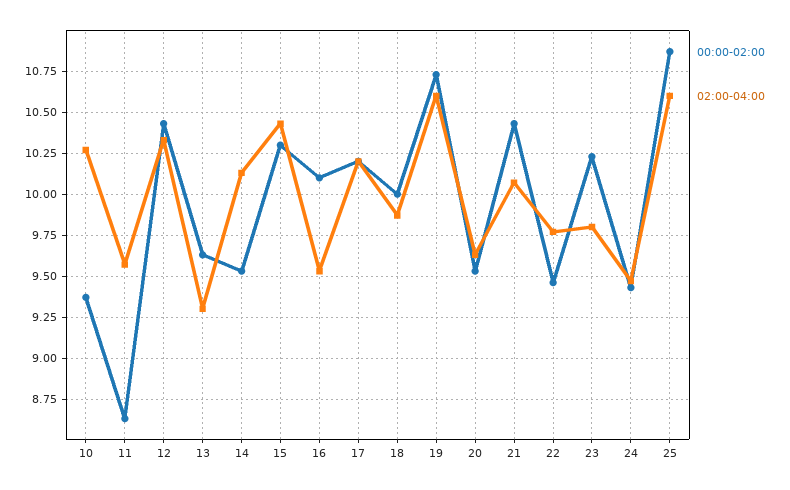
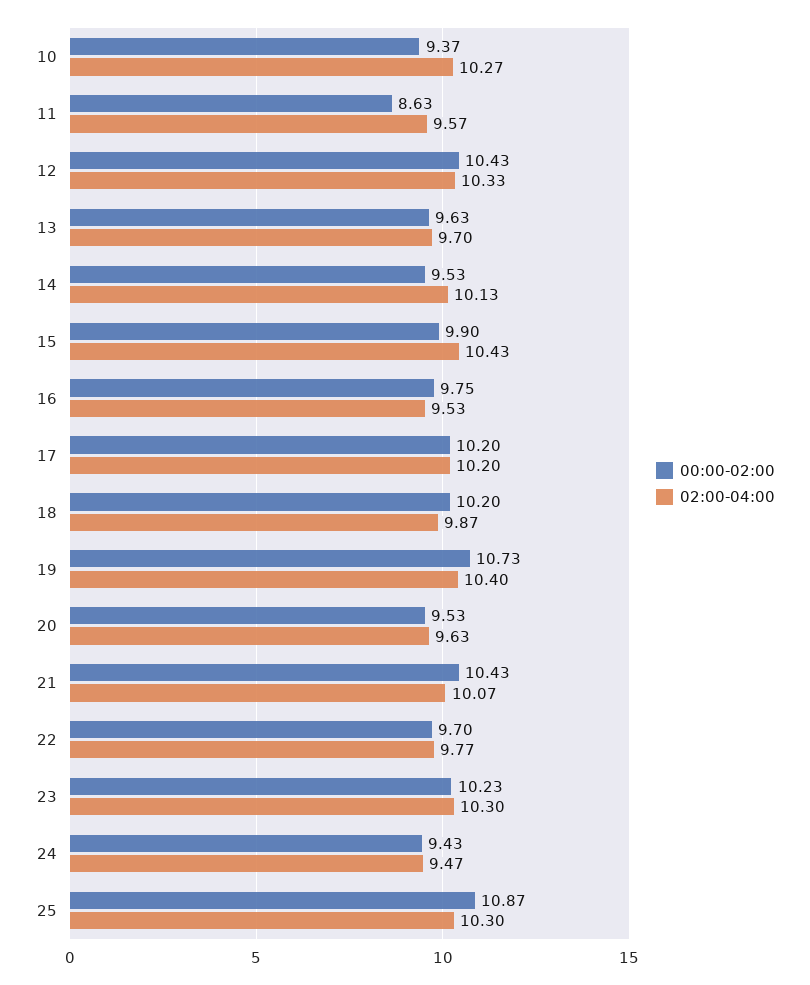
02:00-04:00, 13: 9.3 -> 9.7
00:00-02:00, 15: 10.3 -> 9.9
00:00-02:00, 16: 10.1 -> 9.75
00:00-02:00, 18: 10 -> 10.2
02:00-04:00, 19: 10.6 -> 10.4
00:00-02:00, 22: 9.45 -> 9.7
02:00-04:00, 23: 9.8 -> 10.3
02:00-04:00, 25: 10.6 -> 10.3

